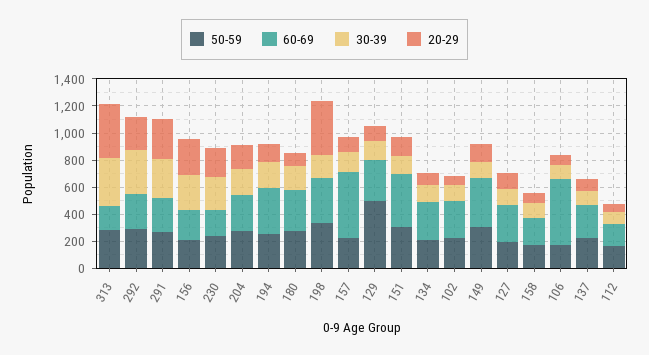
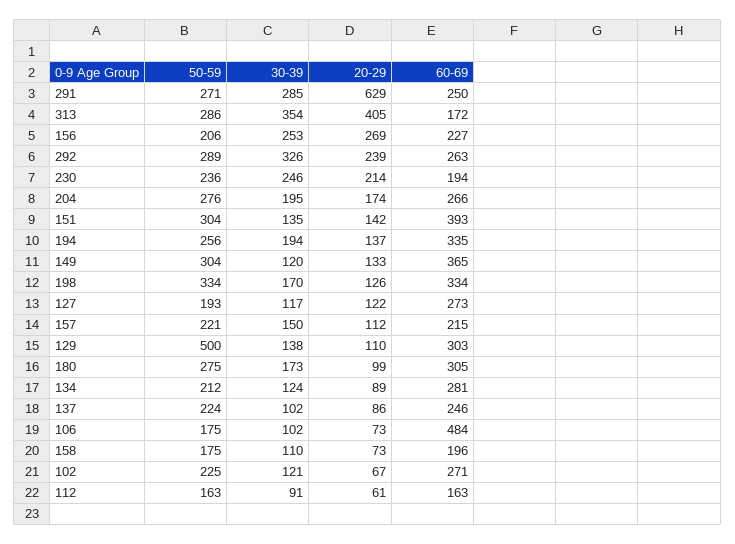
20-29, 291: 300 -> 629
20-29, 198: 400 -> 126
60-69, 157: 500 -> 215

